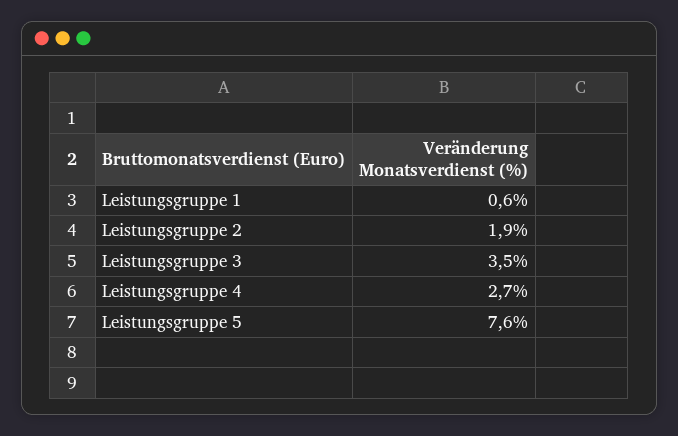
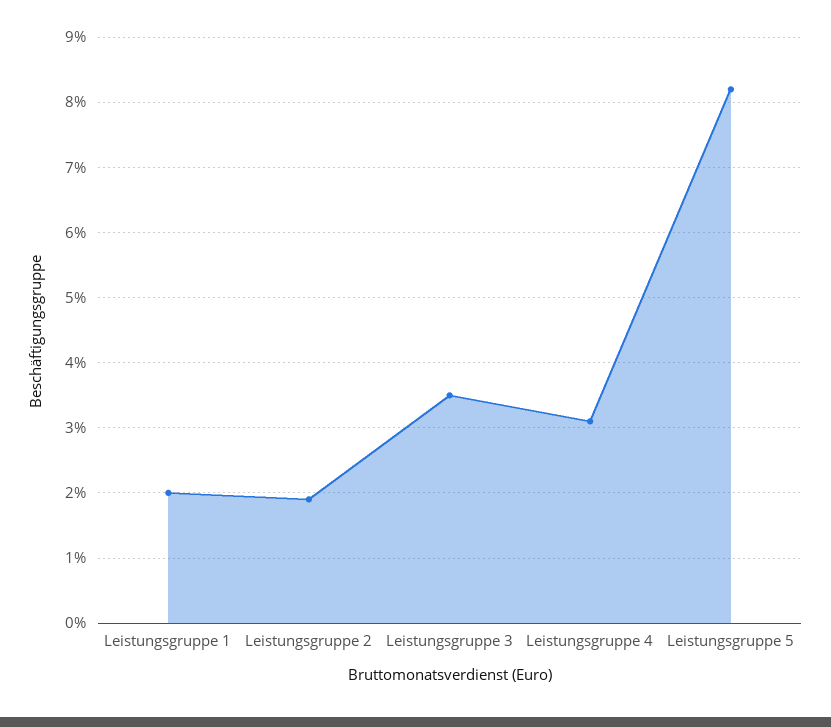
Leistungsgruppe 1: 0.6 -> 2
Leistungsgruppe 4: 2.7 -> 3.1
Leistungsgruppe 5: 7.6 -> 8.2

